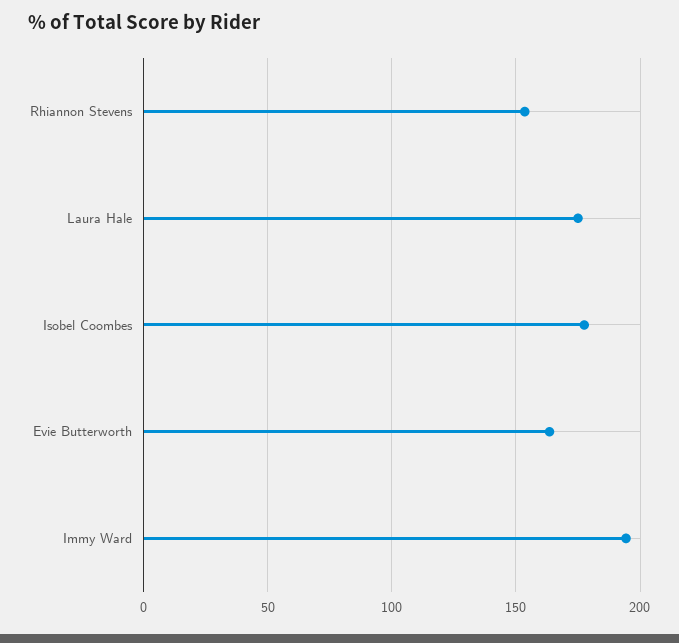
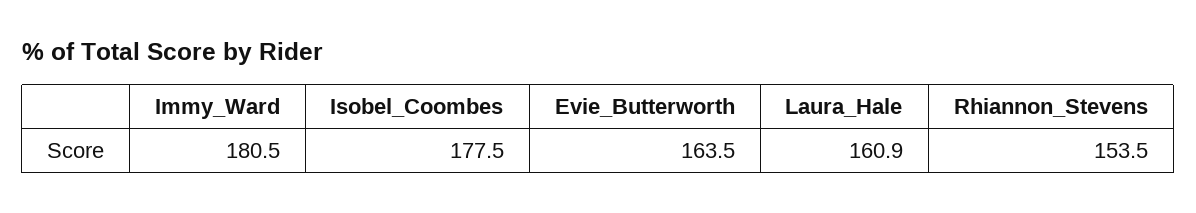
Laura Hale: 175 -> 160.9
Immy Ward: 195 -> 180.5

